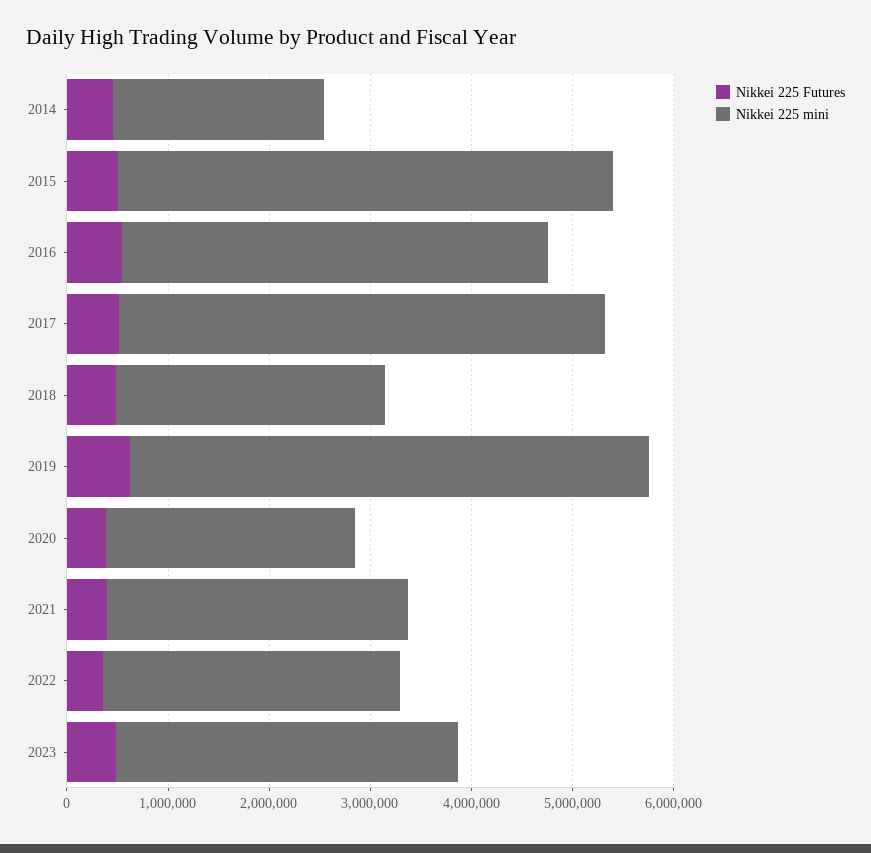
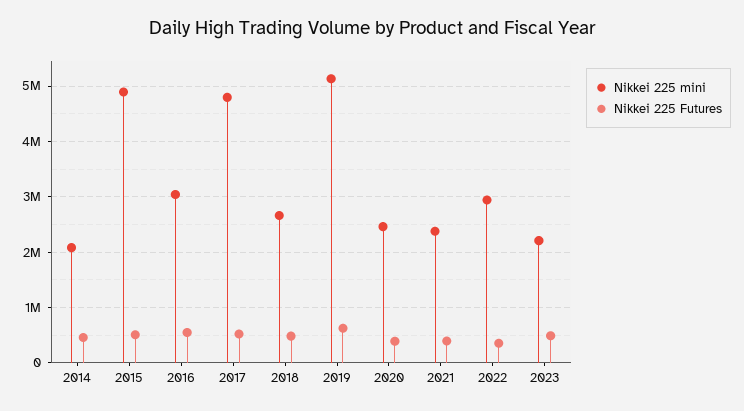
Nikkei 225 mini, 2016: 4200000 -> 3000000
Nikkei 225 mini, 2021: 3000000 -> 2400000
Nikkei 225 mini, 2023: 3400000 -> 2200000

